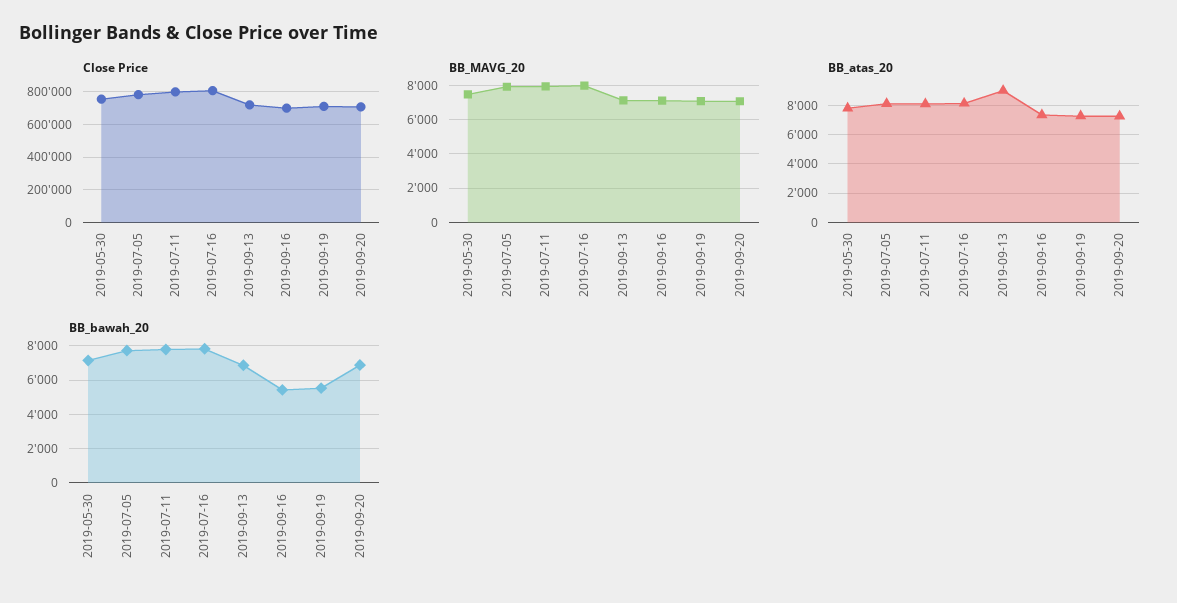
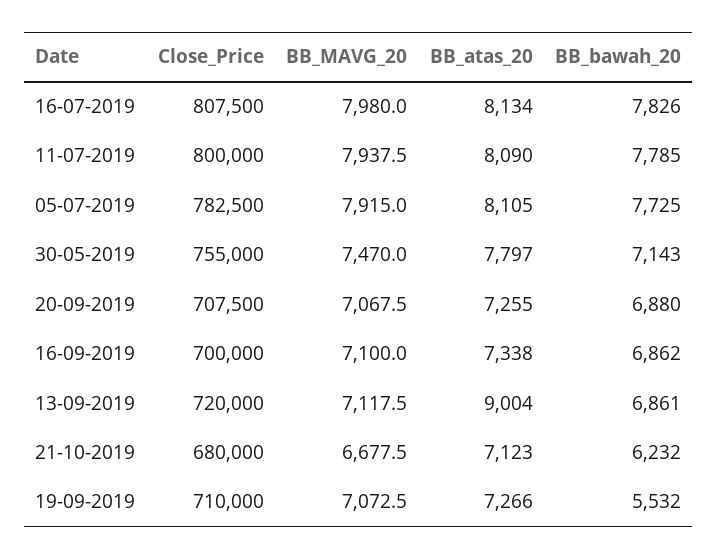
BB_bawah_20, 2019-09-16: 5500 -> 6862
Close Price, 21-10-2019: none -> 680000
BB_MAVG_20, 21-10-2019: none -> 6677.5
BB_atas_20, 21-10-2019: none -> 7123
BB_bawah_20, 21-10-2019: none -> 6232

